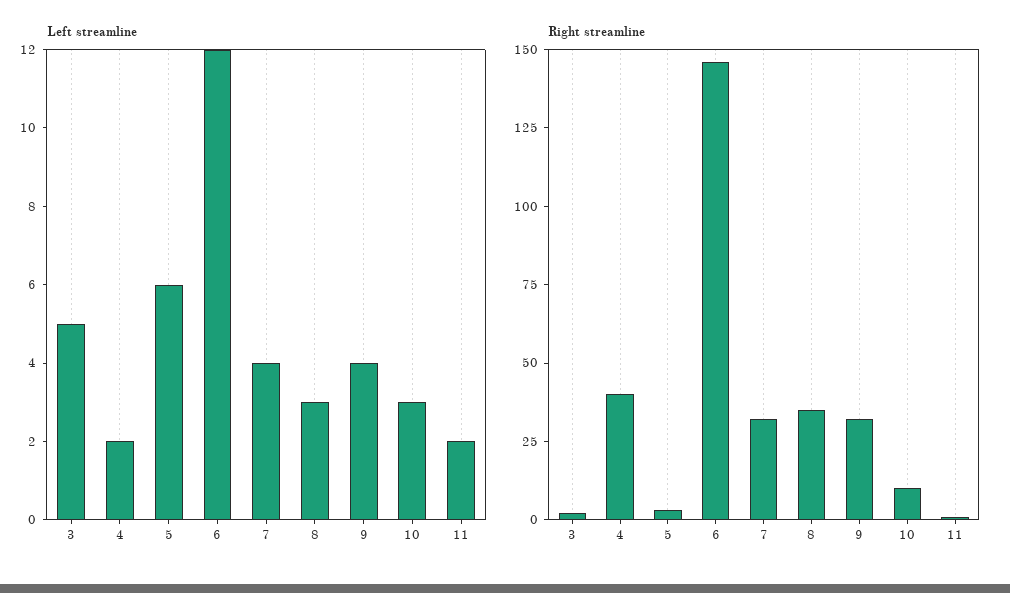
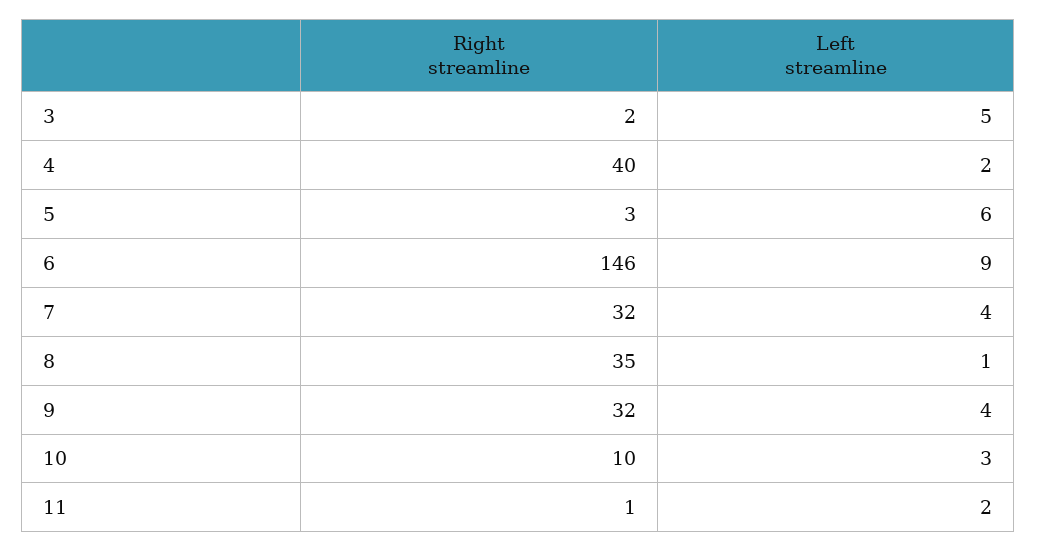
Left streamline, 6: 12 -> 9
Left streamline, 8: 3 -> 1

